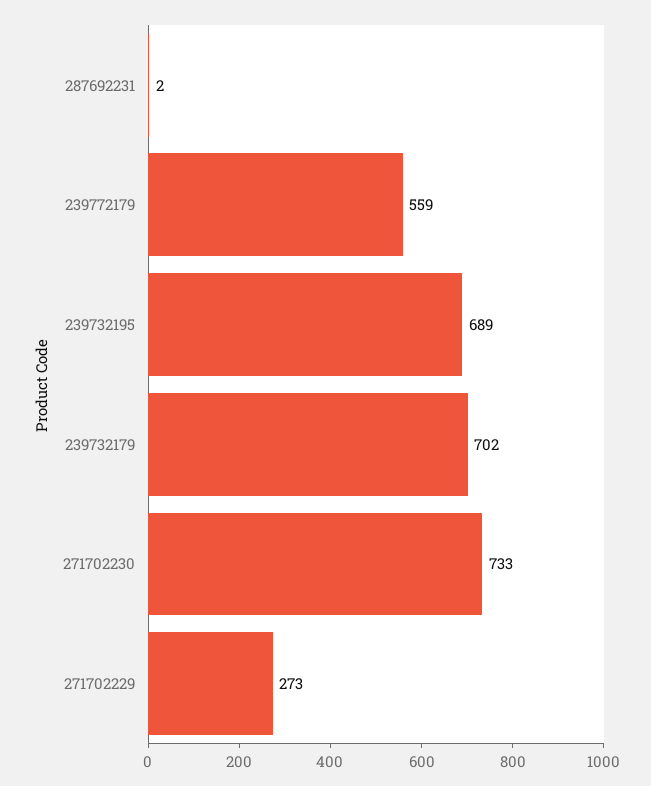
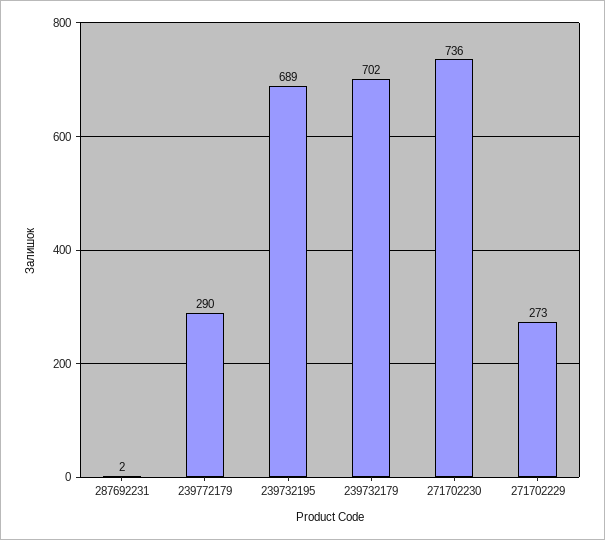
239772179: 559 -> 290
271702230: 733 -> 736

